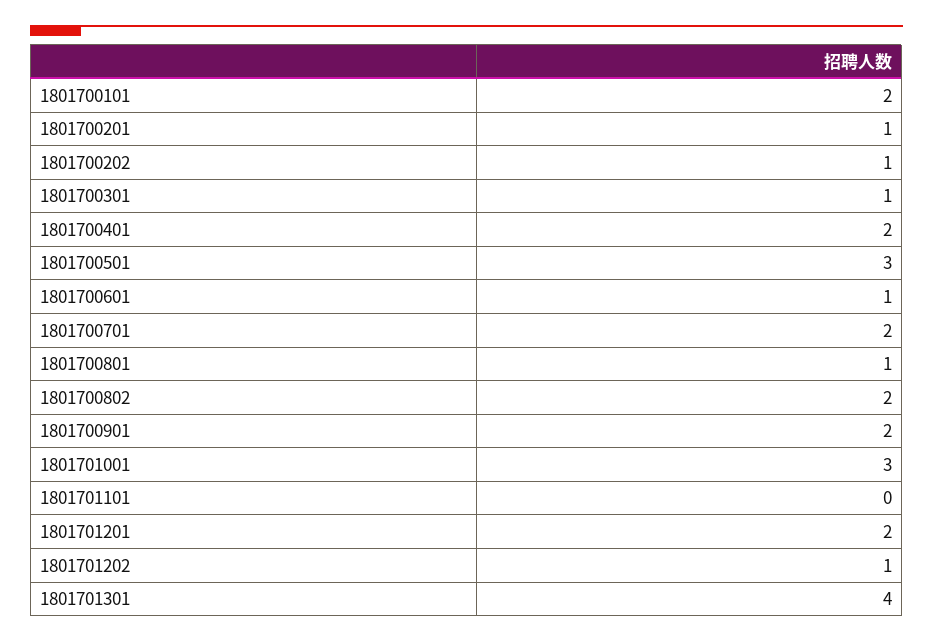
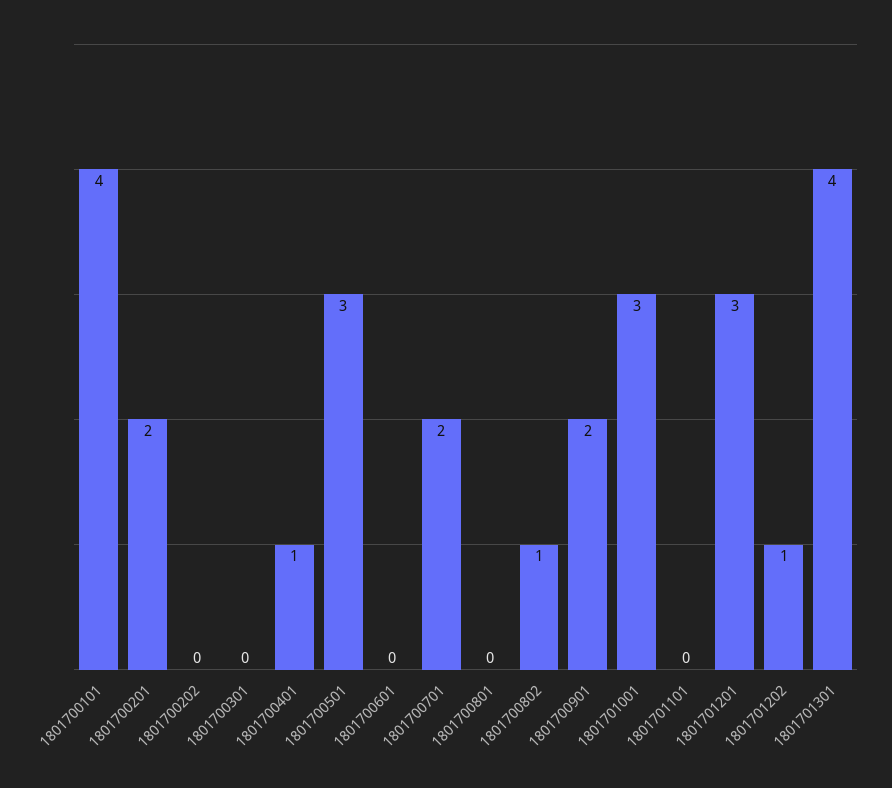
1801700101: 2 -> 4
1801700201: 1 -> 2
1801700202: 1 -> 0
1801700301: 1 -> 0
1801700401: 2 -> 1
1801700601: 1 -> 0
1801700801: 1 -> 0
1801700802: 2 -> 1
1801701201: 2 -> 3

